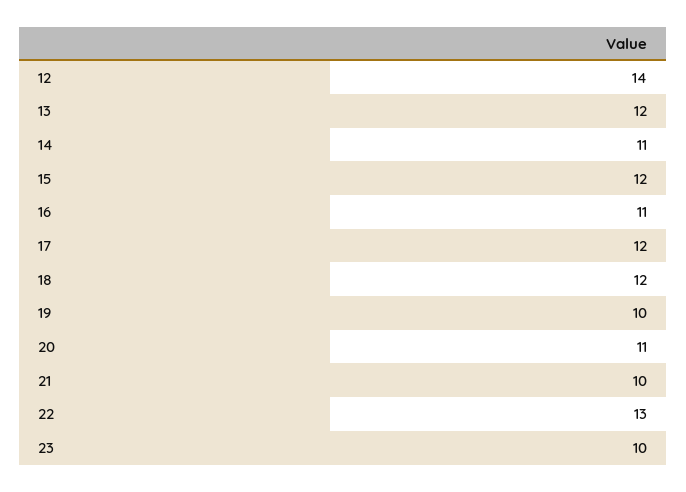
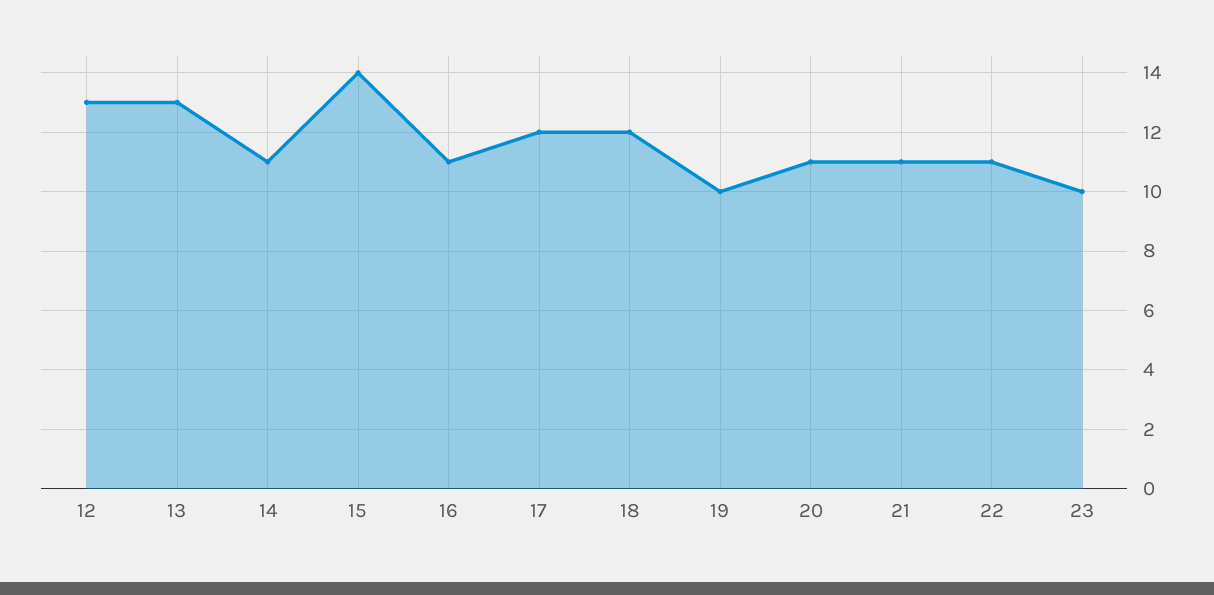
12: 14 -> 13
13: 12 -> 13
15: 12 -> 14
21: 10 -> 11
22: 13 -> 11

